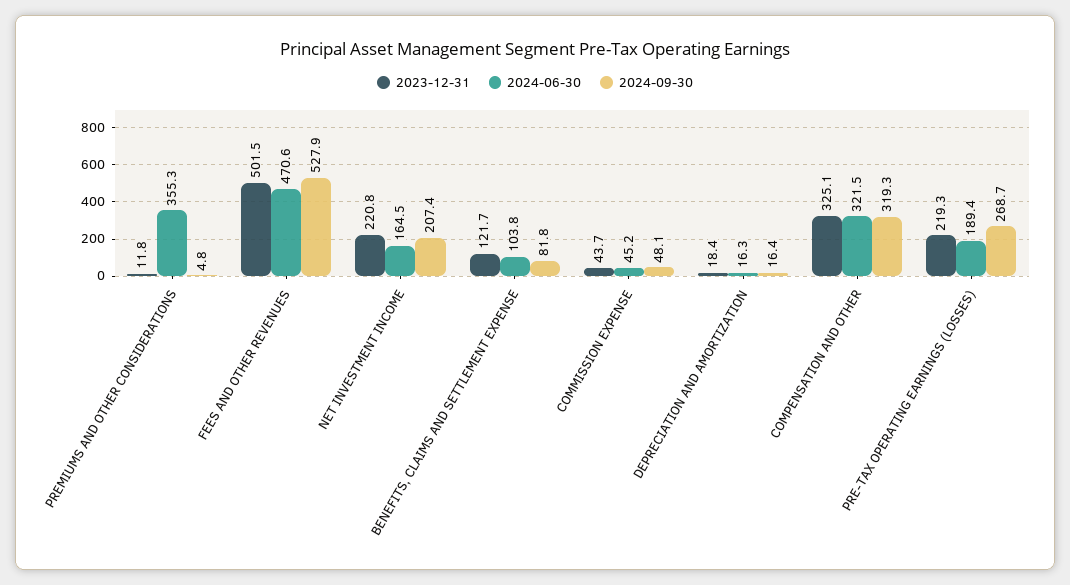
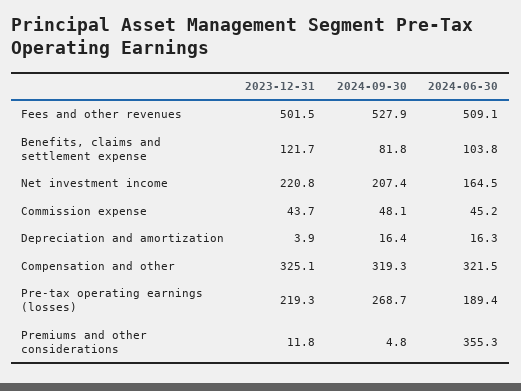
2024-06-30, FEES AND OTHER REVENUES: 470.6 -> 509.1
2023-12-31, DEPRECIATION AND AMORTIZATION: 18.4 -> 3.9

